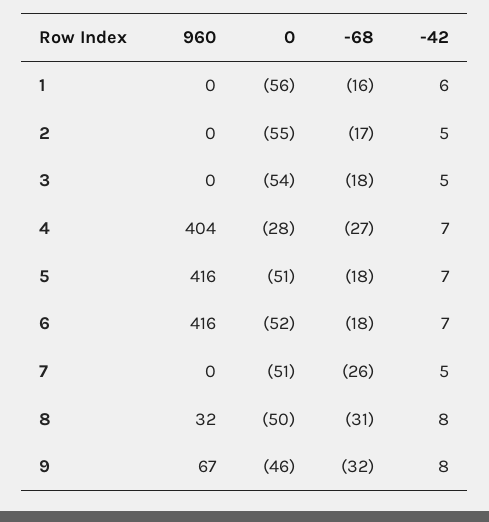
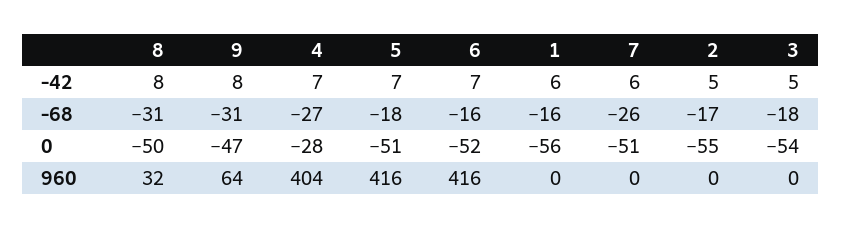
-68, 6: -18 -> -16
-42, 7: 5 -> 6
960, 9: 67 -> 64
0, 9: -46 -> -47
-68, 9: -32 -> -31

